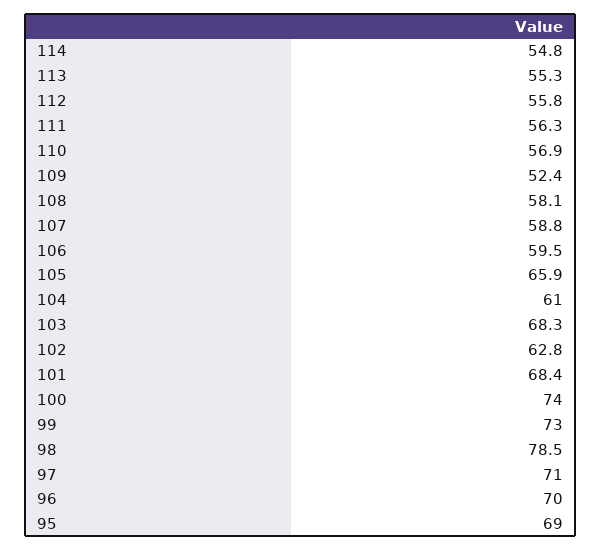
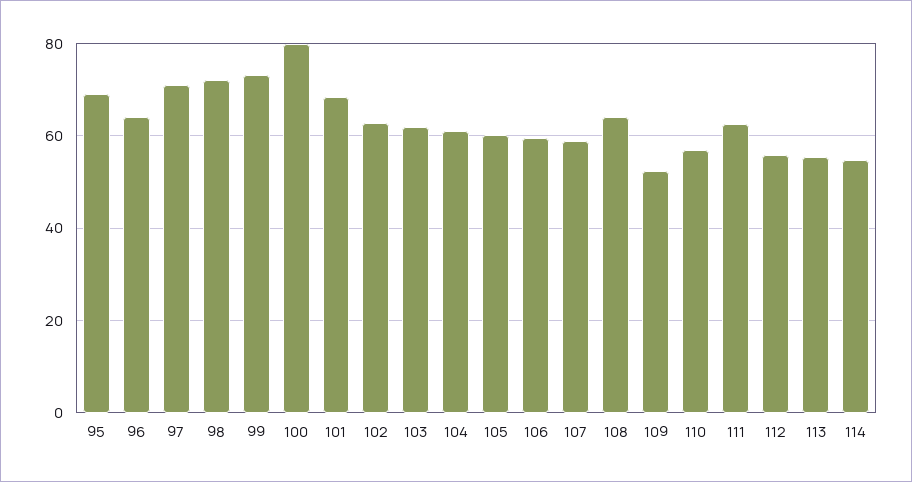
111: 56.3 -> 62
108: 58.1 -> 64
105: 65.9 -> 60
103: 68.3 -> 62
100: 74 -> 80
98: 78.5 -> 72
96: 70 -> 64

